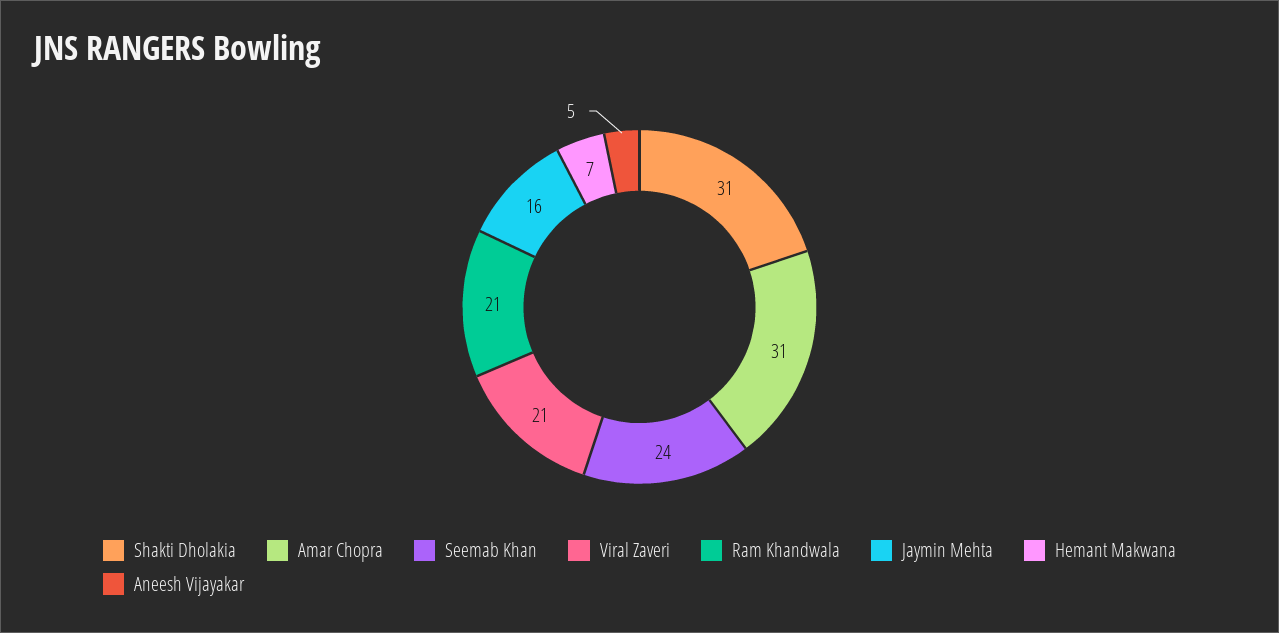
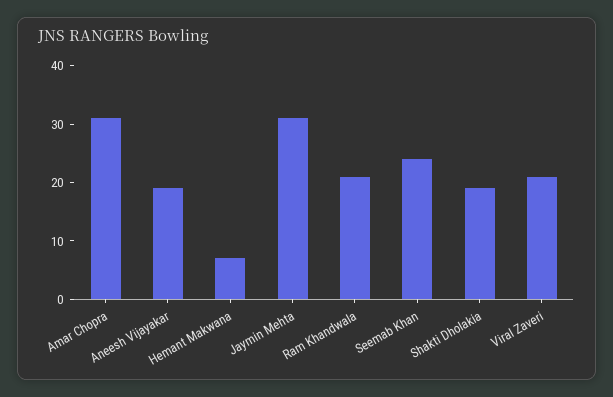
Shakti Dholakia: 31 -> 20
Jaymin Mehta: 16 -> 30
Aneesh Vijayakar: 5 -> 20

